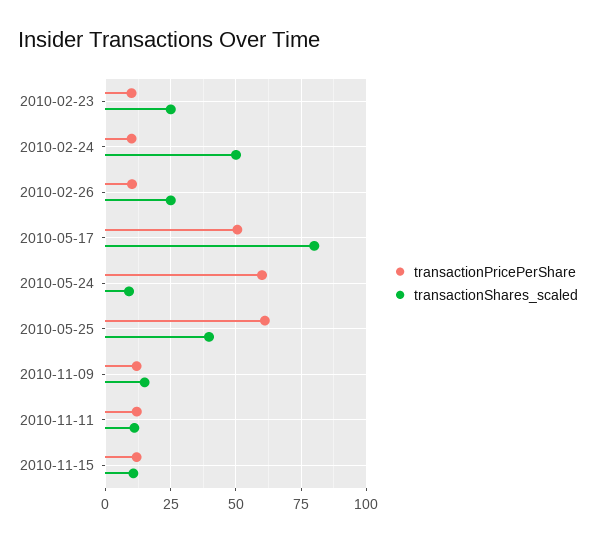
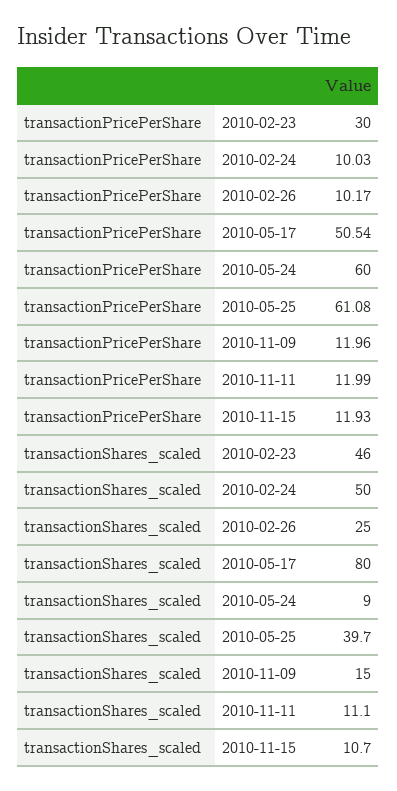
transactionPricePerShare, 2010-02-23: 10 -> 30
transactionShares_scaled, 2010-02-23: 25 -> 46

